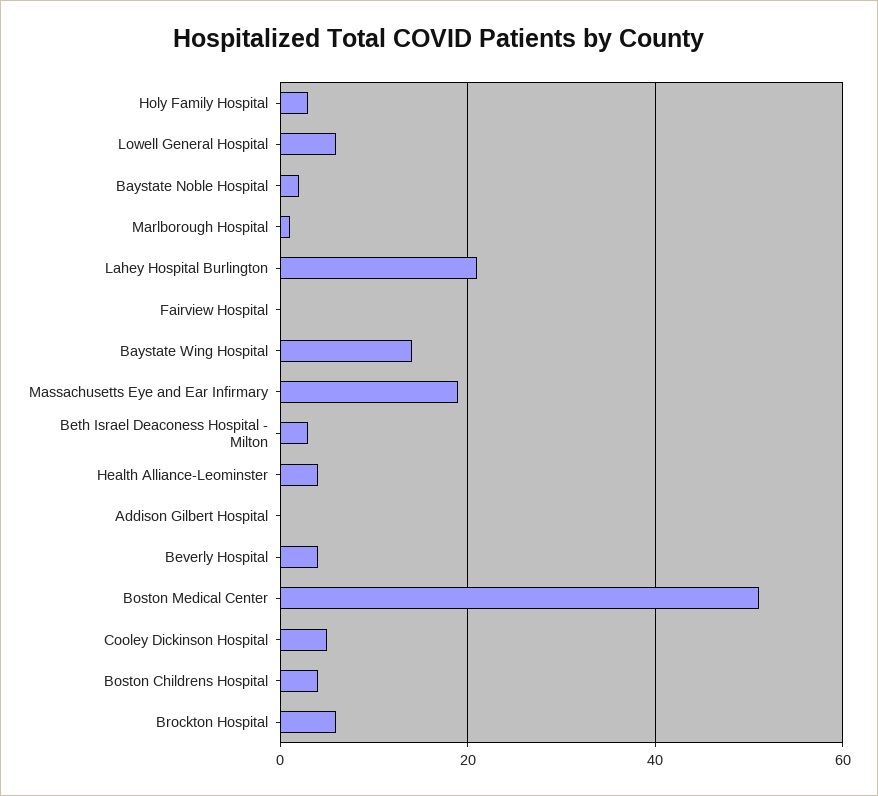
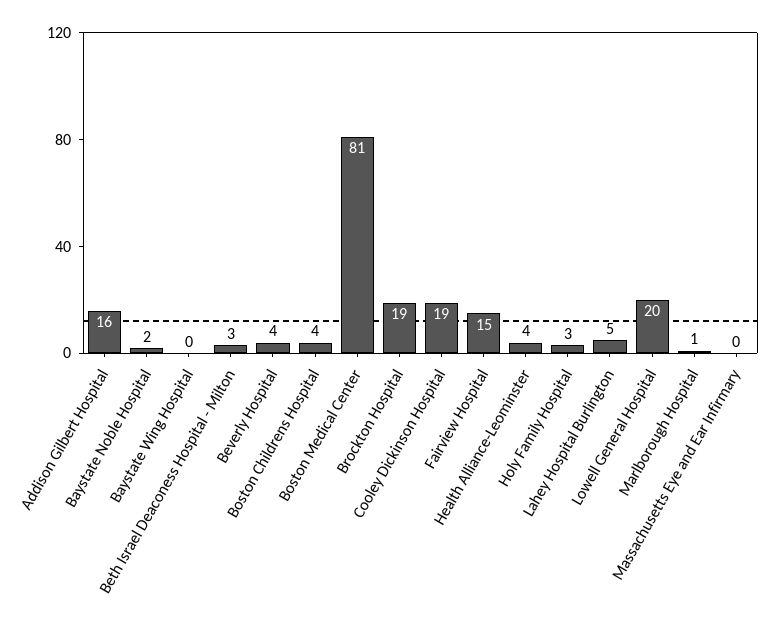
Lowell General Hospital: 5 -> 20
Lahey Hospital Burlington: 20 -> 5
Fairview Hospital: 0 -> 15
Baystate Wing Hospital: 15 -> 0
Massachusetts Eye and Ear Infirmary: 20 -> 0
Addison Gilbert Hospital: 0 -> 16
Boston Medical Center: 50 -> 81
Cooley Dickinson Hospital: 5 -> 19
Brockton Hospital: 5 -> 19

